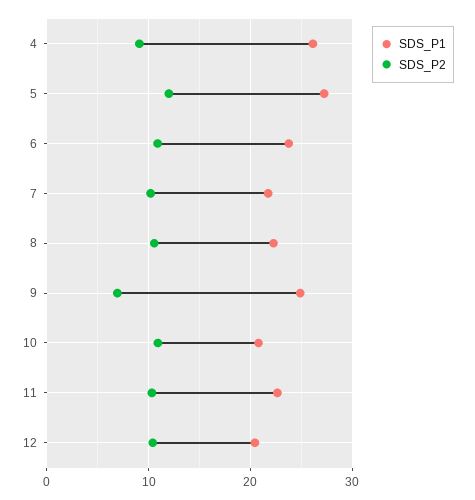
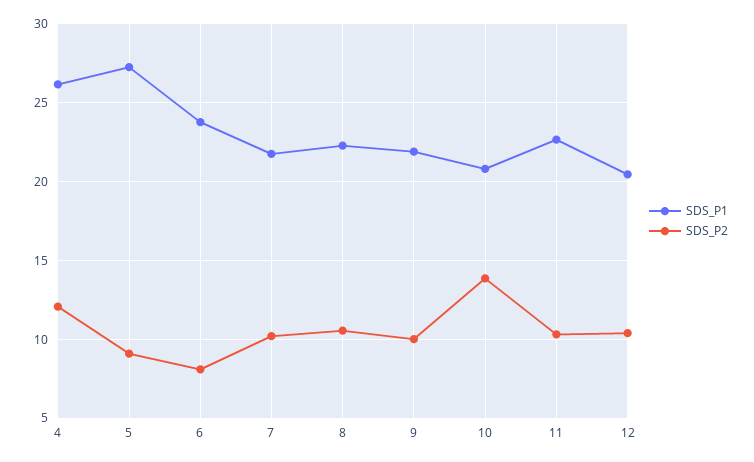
SDS_P2, 4: 9 -> 12
SDS_P2, 5: 12 -> 9
SDS_P2, 6: 11 -> 8
SDS_P1, 9: 25 -> 22
SDS_P2, 9: 7 -> 10
SDS_P2, 10: 11 -> 14

